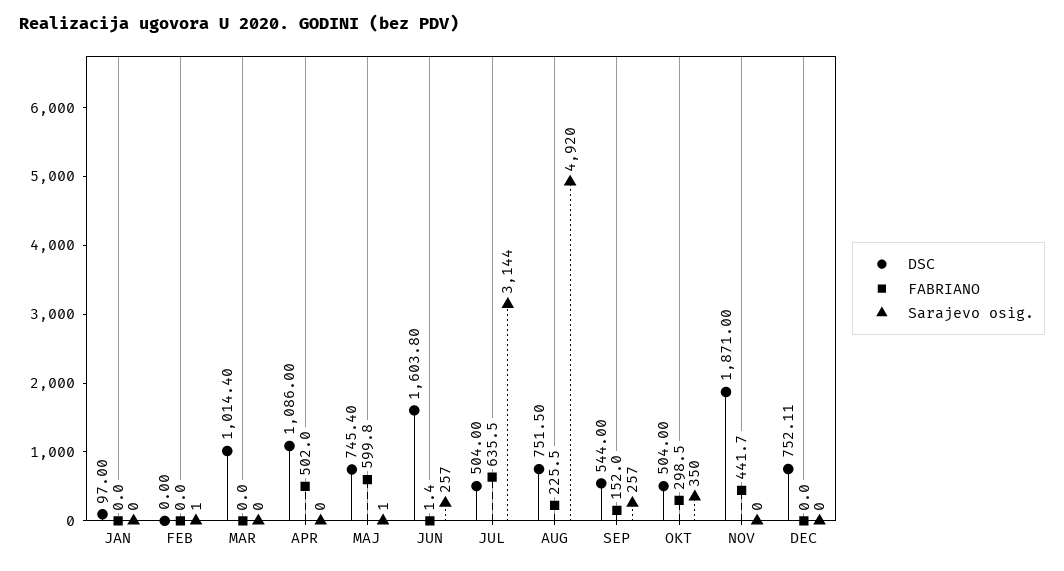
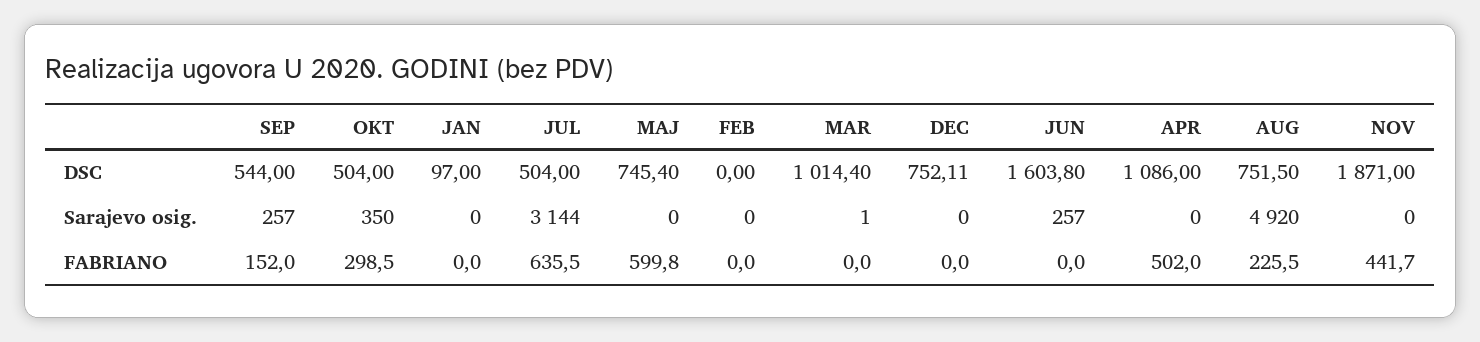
Sarajevo osig., FEB: 1 -> 0
Sarajevo osig., MAR: 0 -> 1
Sarajevo osig., MAJ: 1 -> 0
FABRIANO, JUN: 1.4 -> 0

